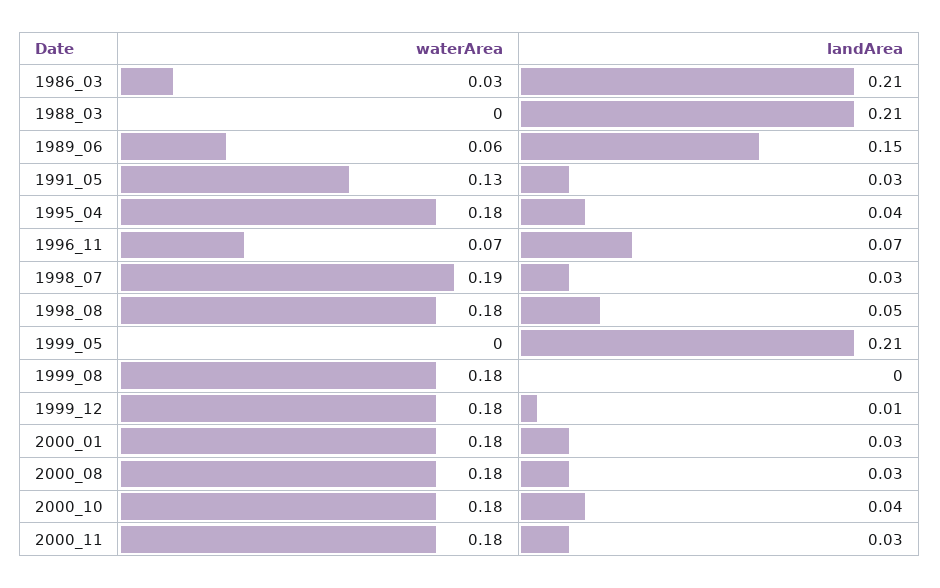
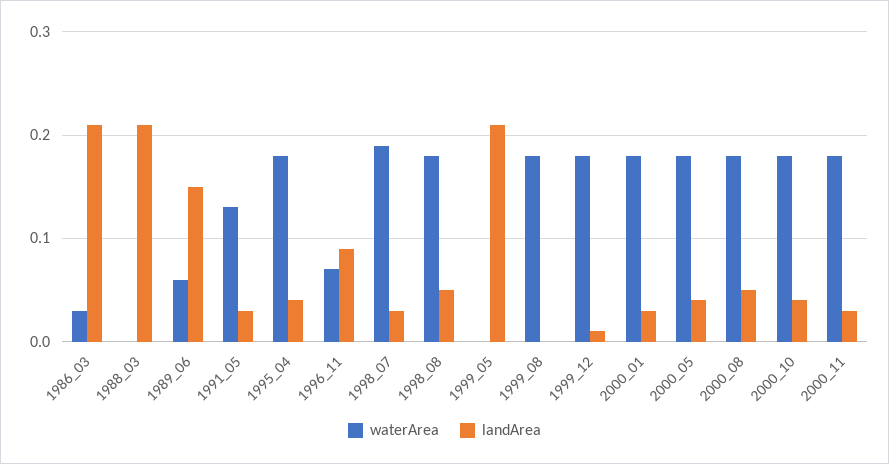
landArea, 1996_11: 0.07 -> 0.09
landArea, 2000_08: 0.03 -> 0.05
waterArea, 2000_05: none -> 0.18
landArea, 2000_05: none -> 0.04

